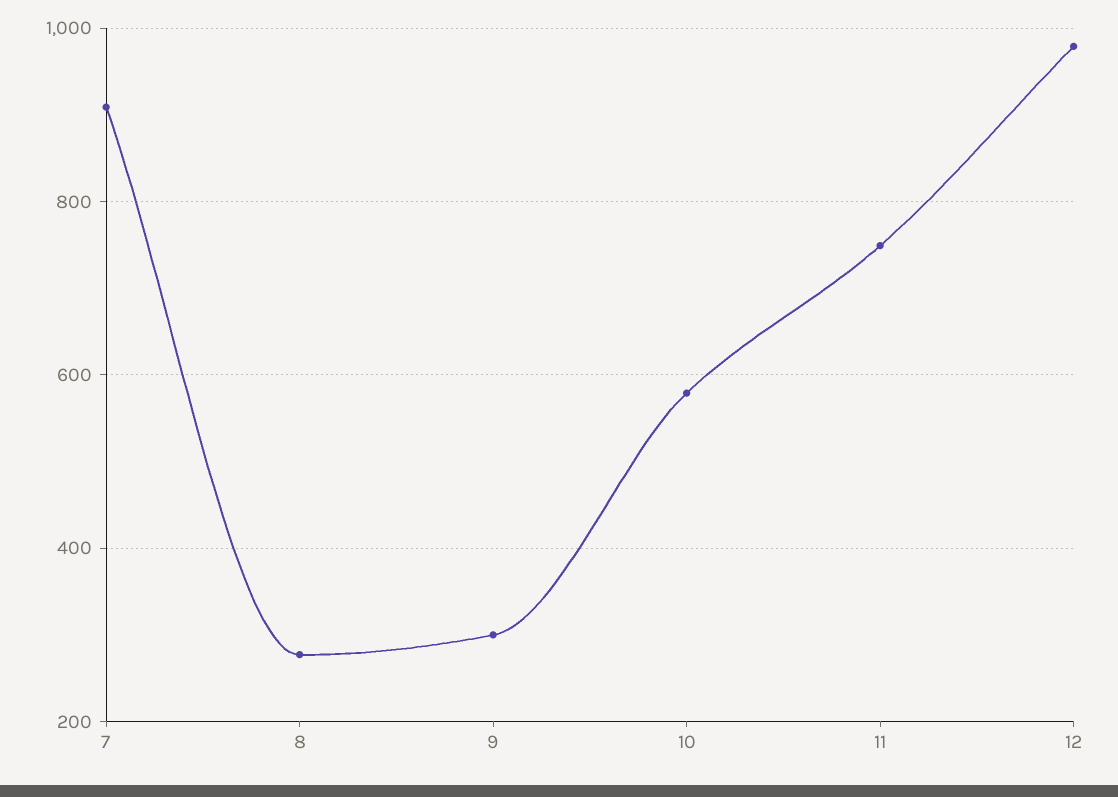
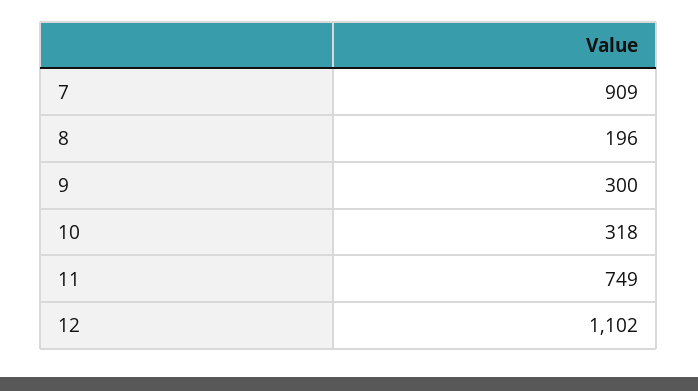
8: 280 -> 196
10: 580 -> 318
12: 980 -> 1102

